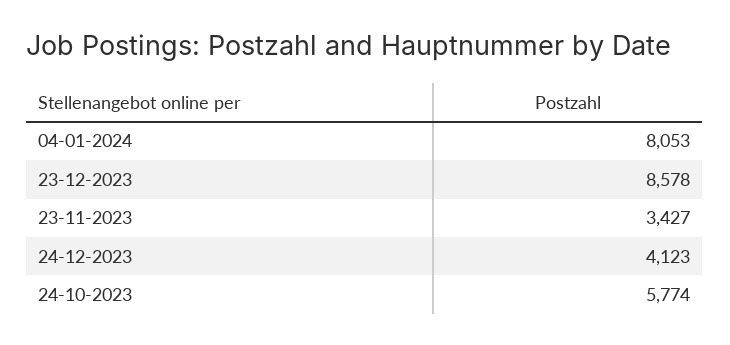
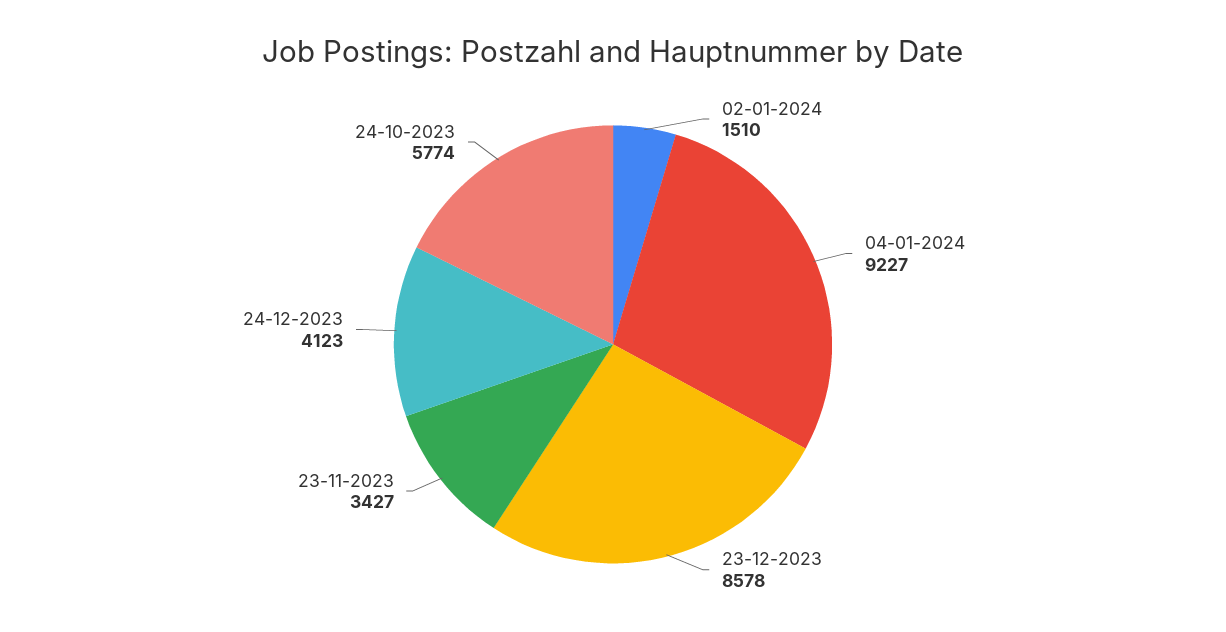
04-01-2024: 8053 -> 9227
02-01-2024: none -> 1510

